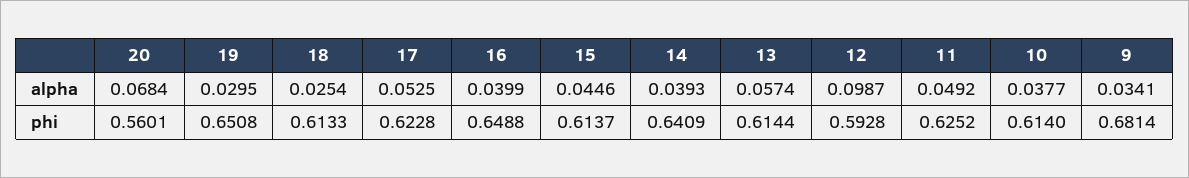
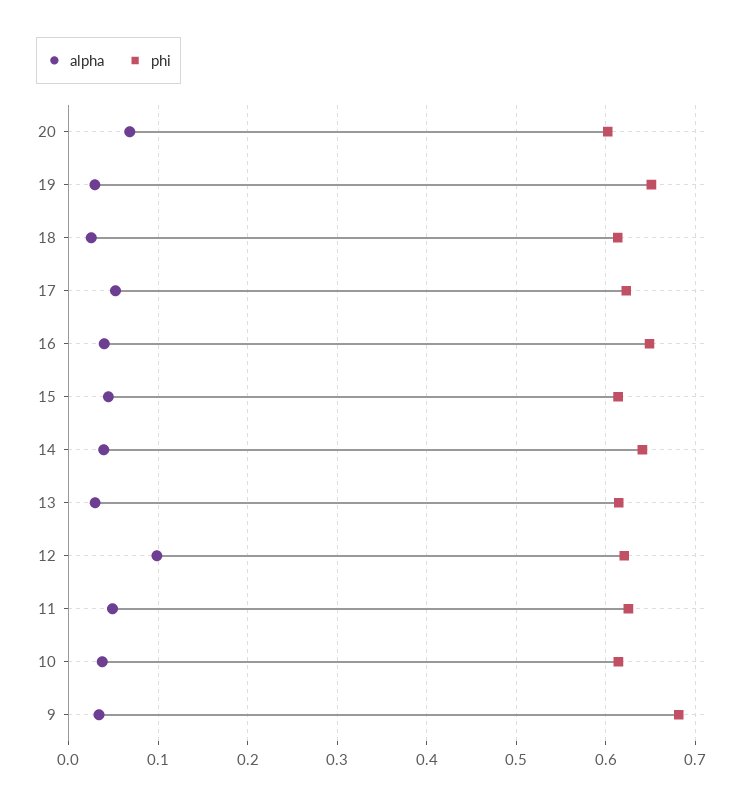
alpha, 13: 0.0574 -> 0.03
phi, 20: 0.5601 -> 0.6
phi, 12: 0.5928 -> 0.62

